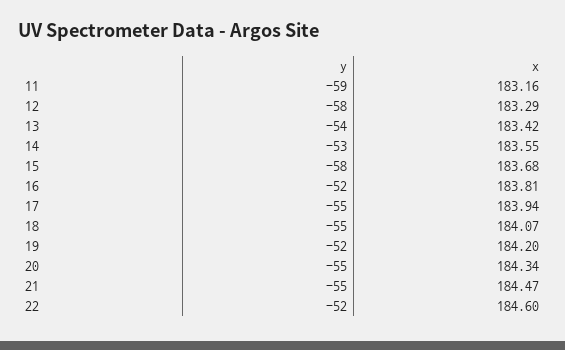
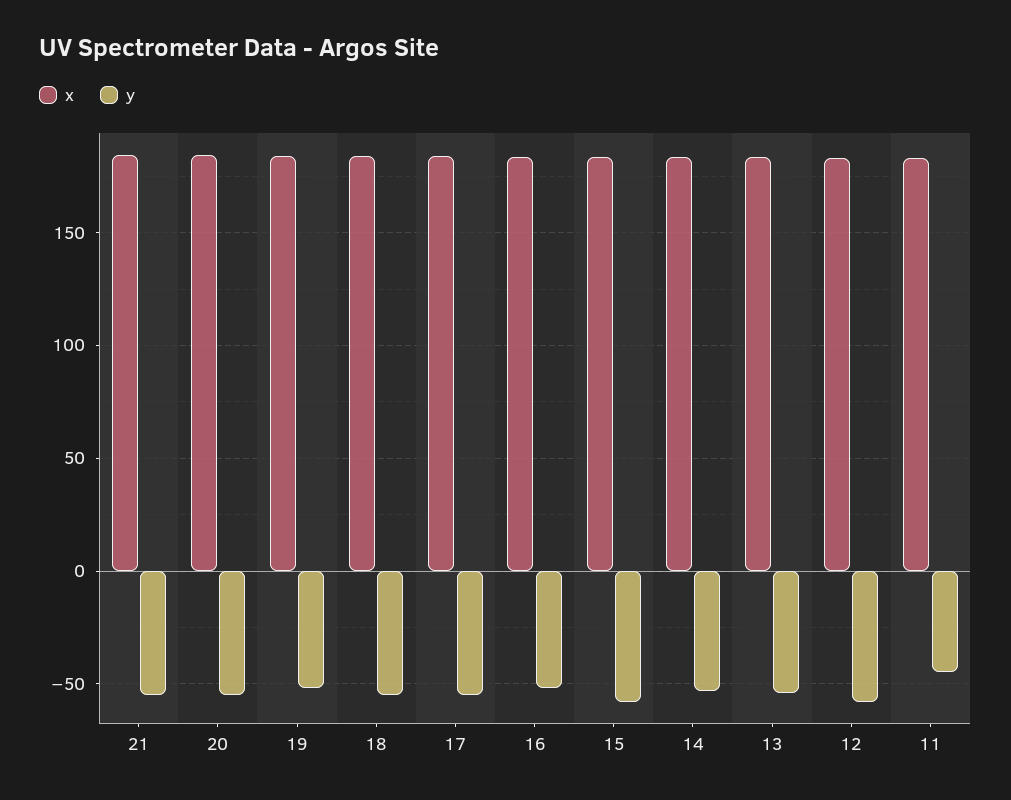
y, 11: -59 -> -45
y, 22: -52 -> none
x, 22: 184.6 -> none

